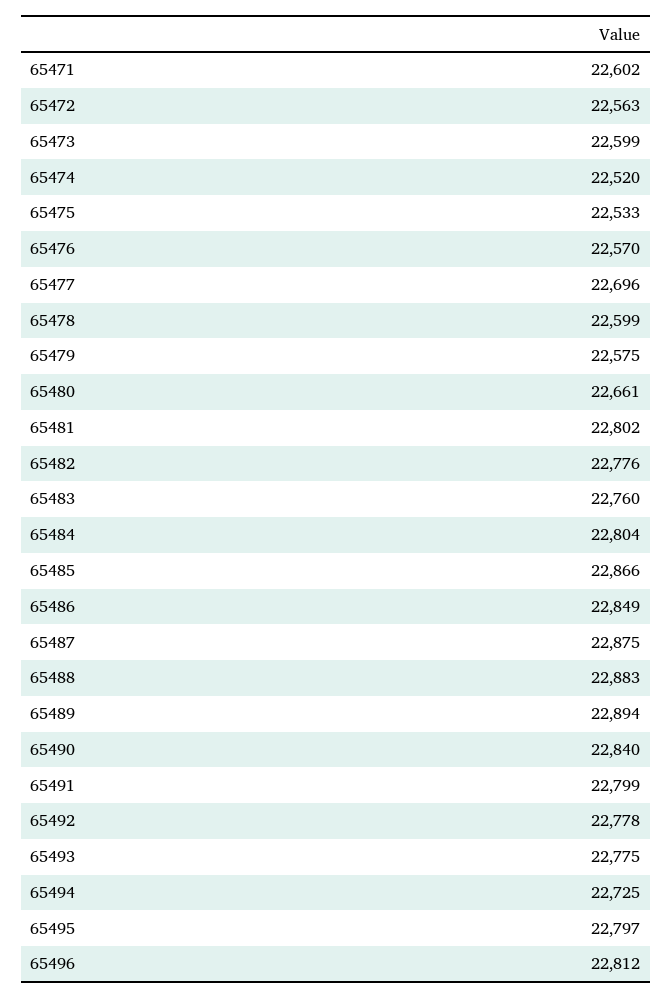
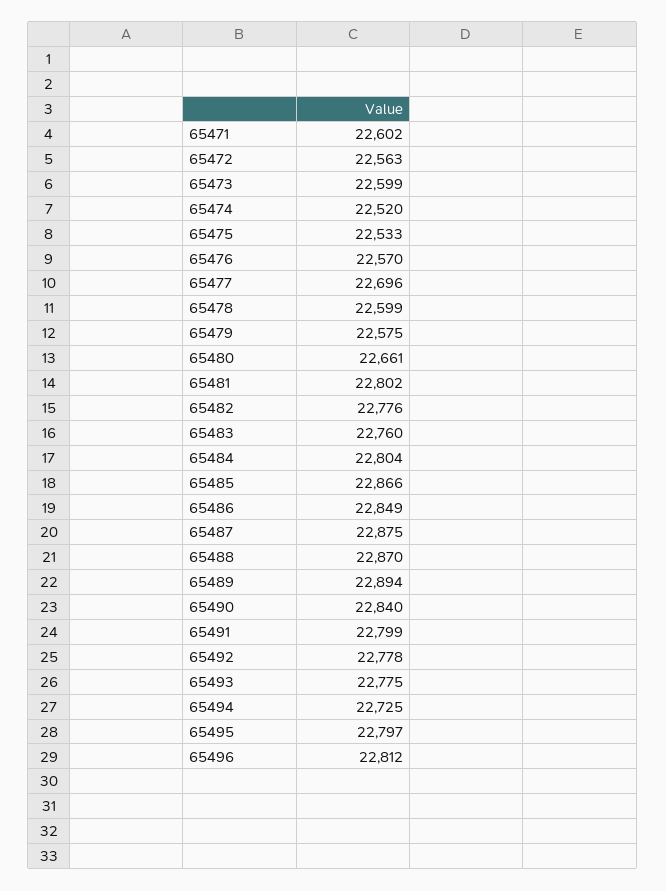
65488: 22883 -> 22870

